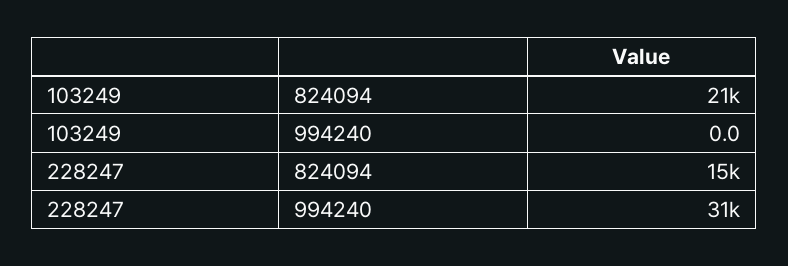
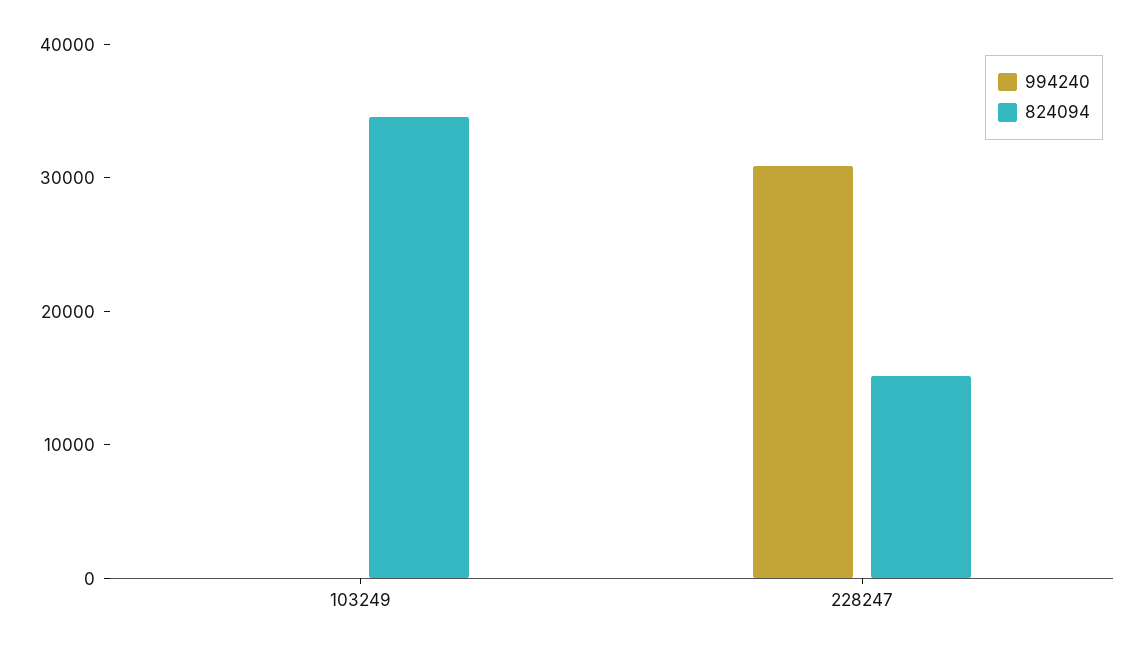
824094, 103249: 21000 -> 34000

